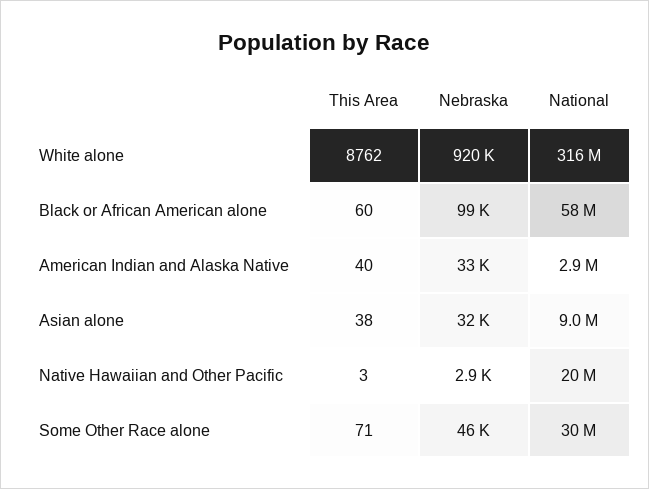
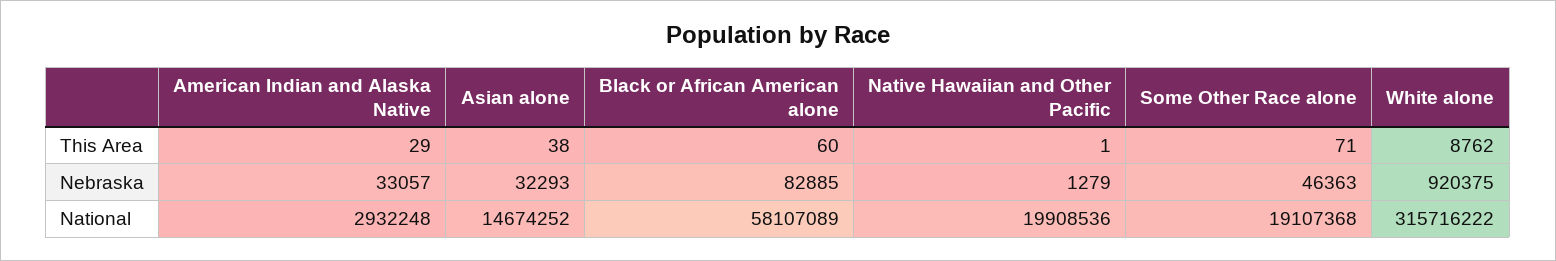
Nebraska, Black or African American alone: 99000 -> 82885
This Area, American Indian and Alaska Native: 40 -> 29
National, Asian alone: 9000000 -> 14674252
This Area, Native Hawaiian and Other Pacific: 3 -> 1
Nebraska, Native Hawaiian and Other Pacific: 2900 -> 1279
National, Some Other Race alone: 30000000 -> 19107368

